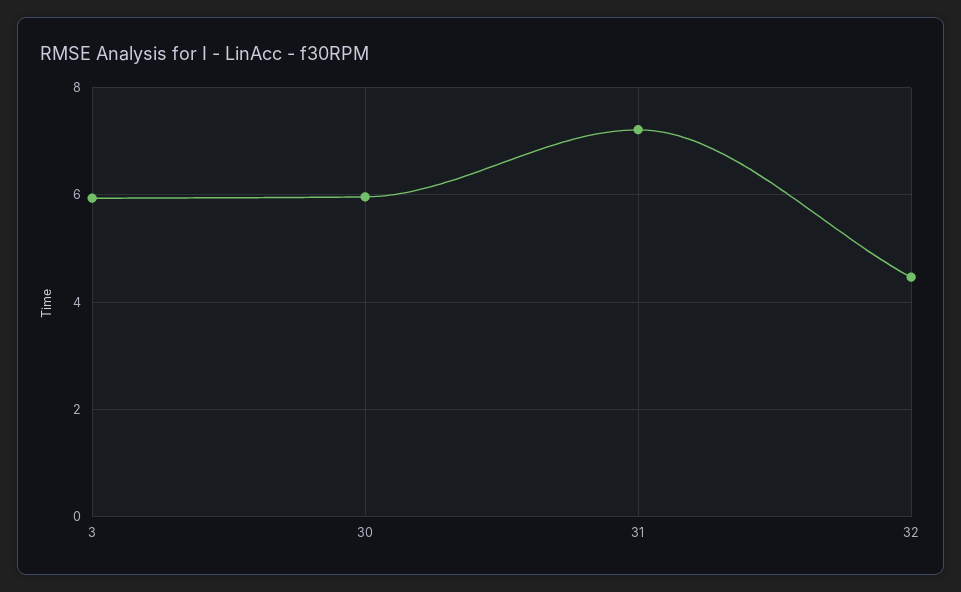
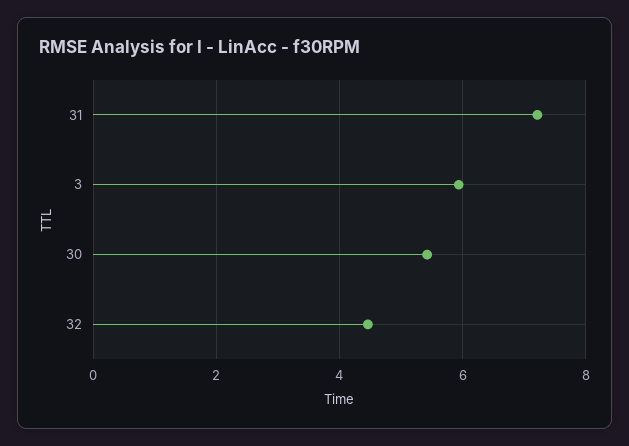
30: 6 -> 5.4

